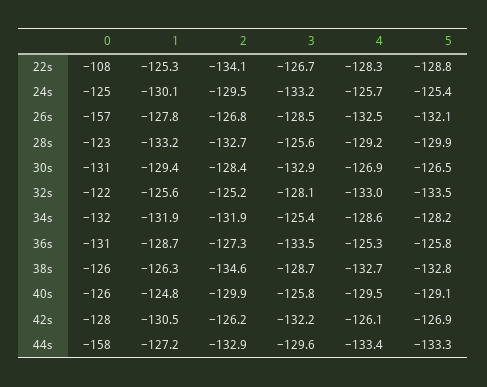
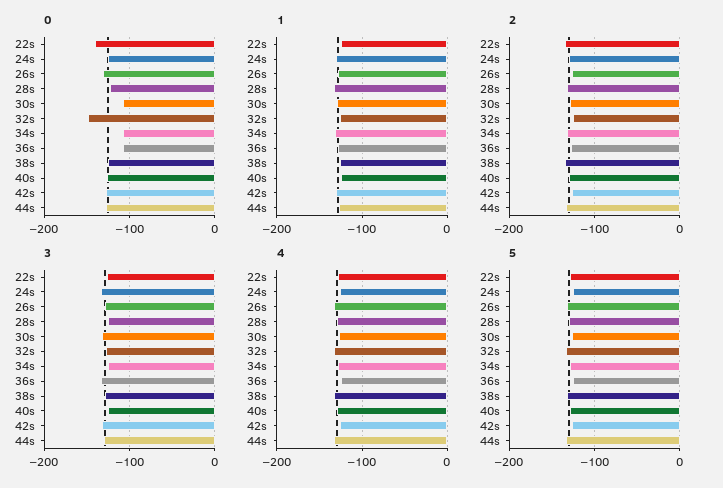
0, 22s: -108 -> -140
0, 26s: -157 -> -130
0, 30s: -131 -> -110
0, 32s: -122 -> -150
0, 34s: -132 -> -110
0, 36s: -131 -> -110
0, 44s: -158 -> -130

